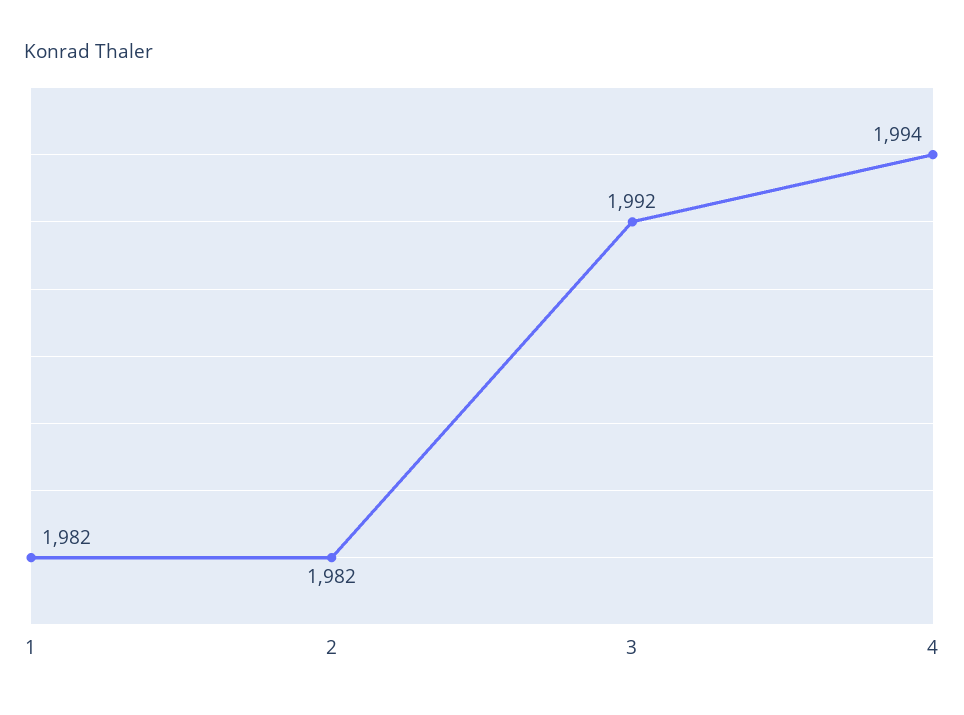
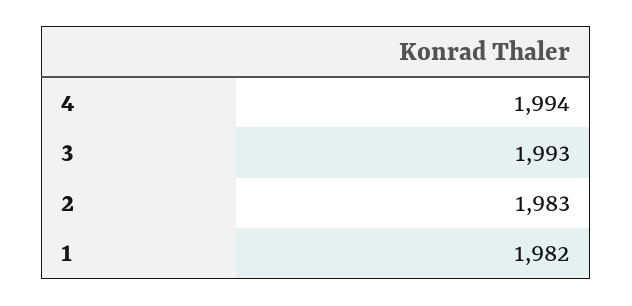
2: 1982 -> 1983
3: 1992 -> 1993

